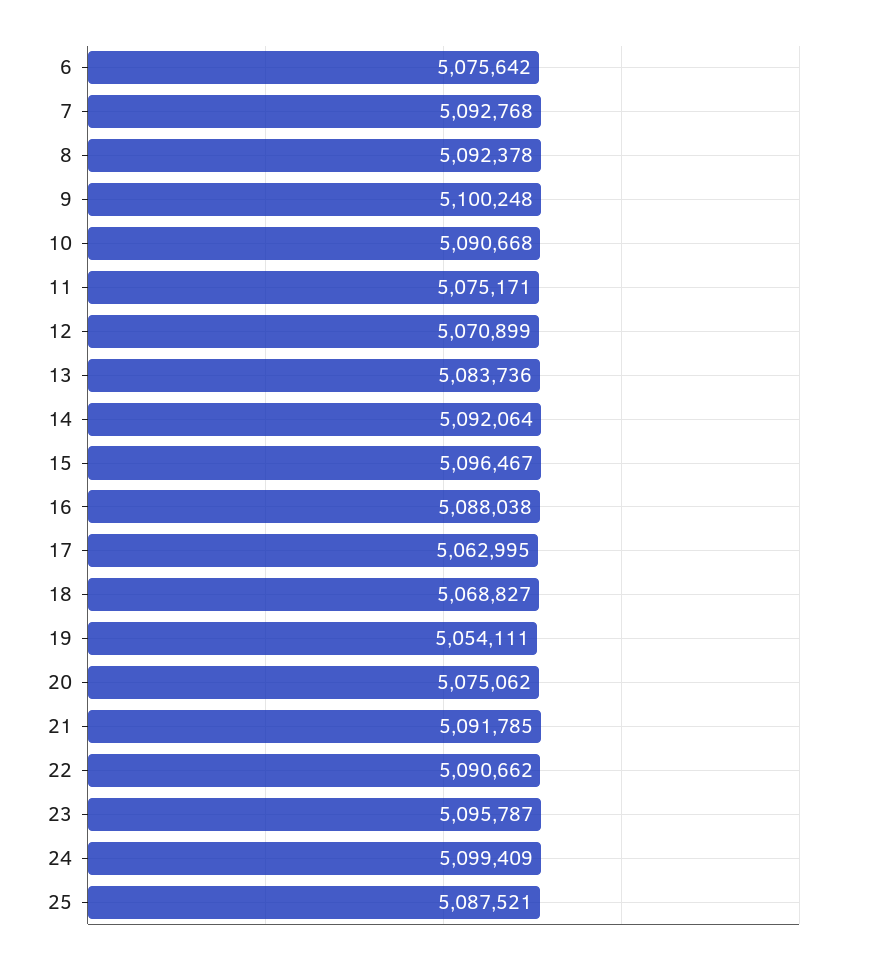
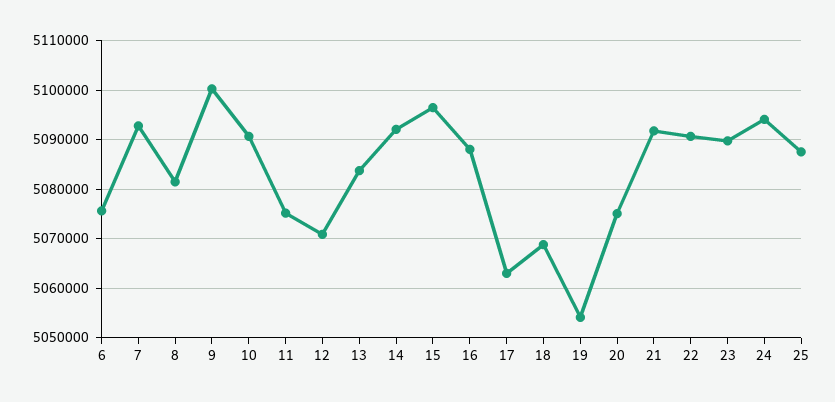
8: 5092378 -> 5082000
23: 5095787 -> 5090000
24: 5099409 -> 5094000

